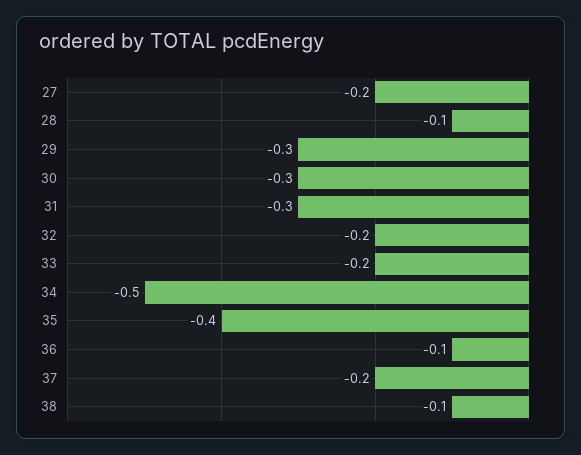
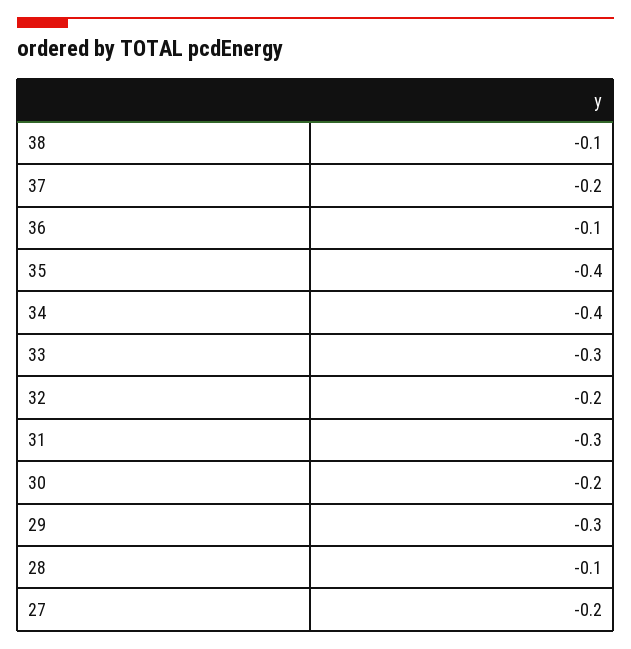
30: -0.3 -> -0.2
33: -0.2 -> -0.3
34: -0.5 -> -0.4

